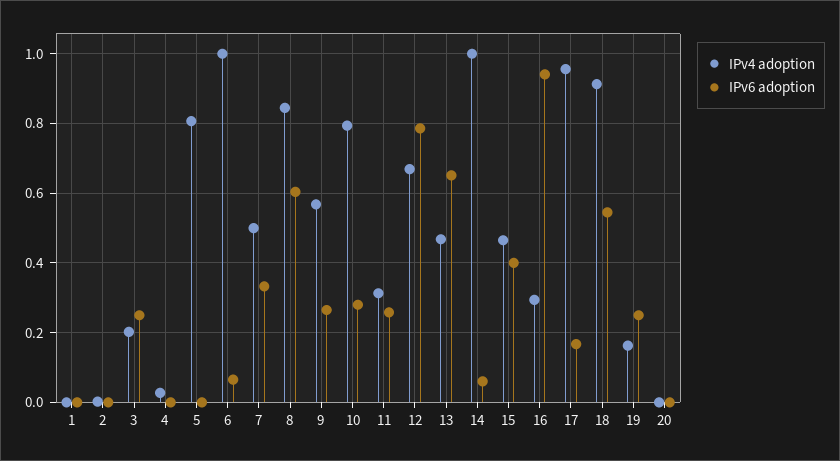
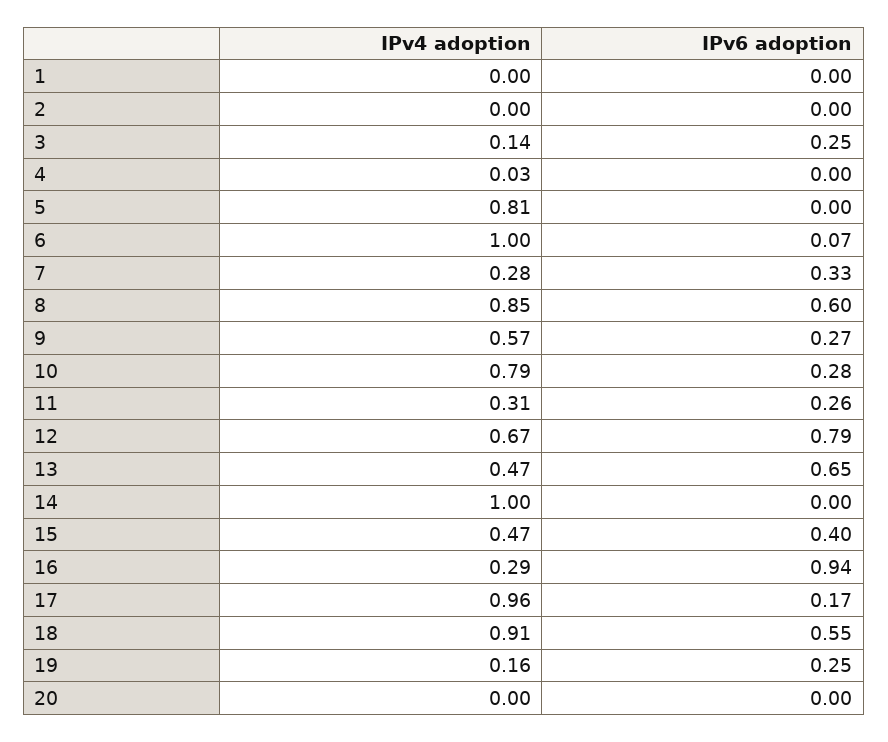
IPv4 adoption, 3: 0.2 -> 0.14
IPv4 adoption, 7: 0.5 -> 0.28
IPv6 adoption, 14: 0.06 -> 0

